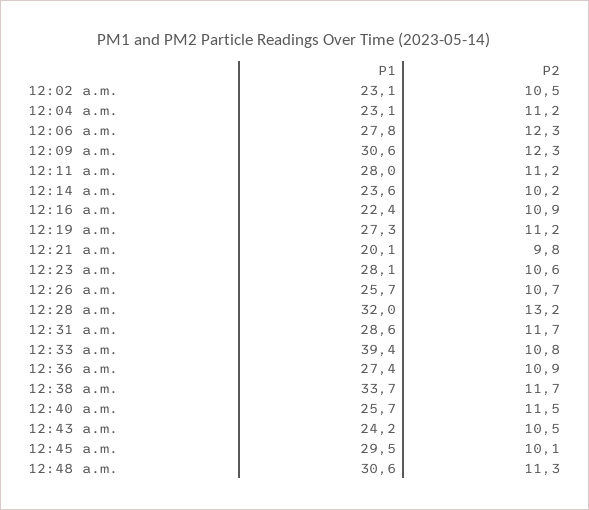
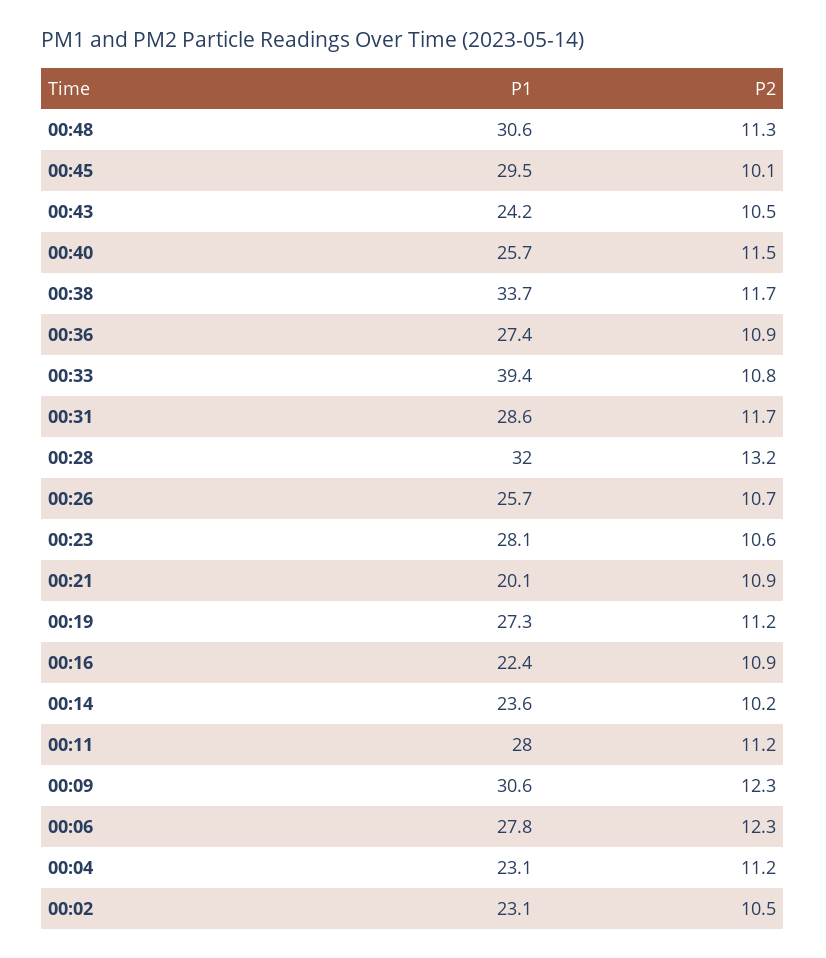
P2, 12:21 a.m.: 9.8 -> 10.9

